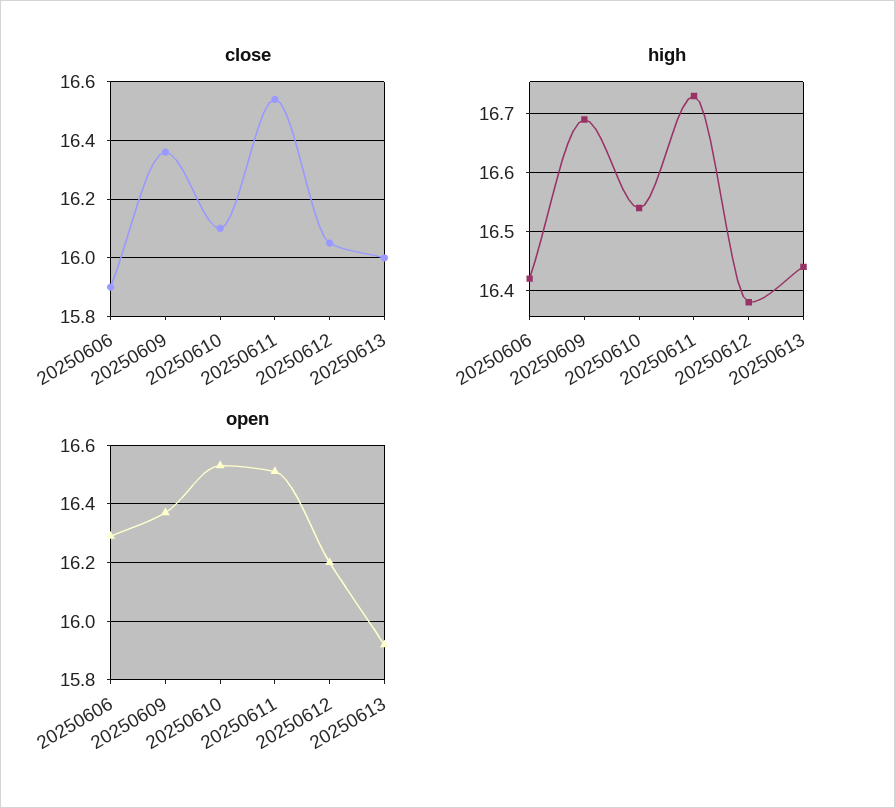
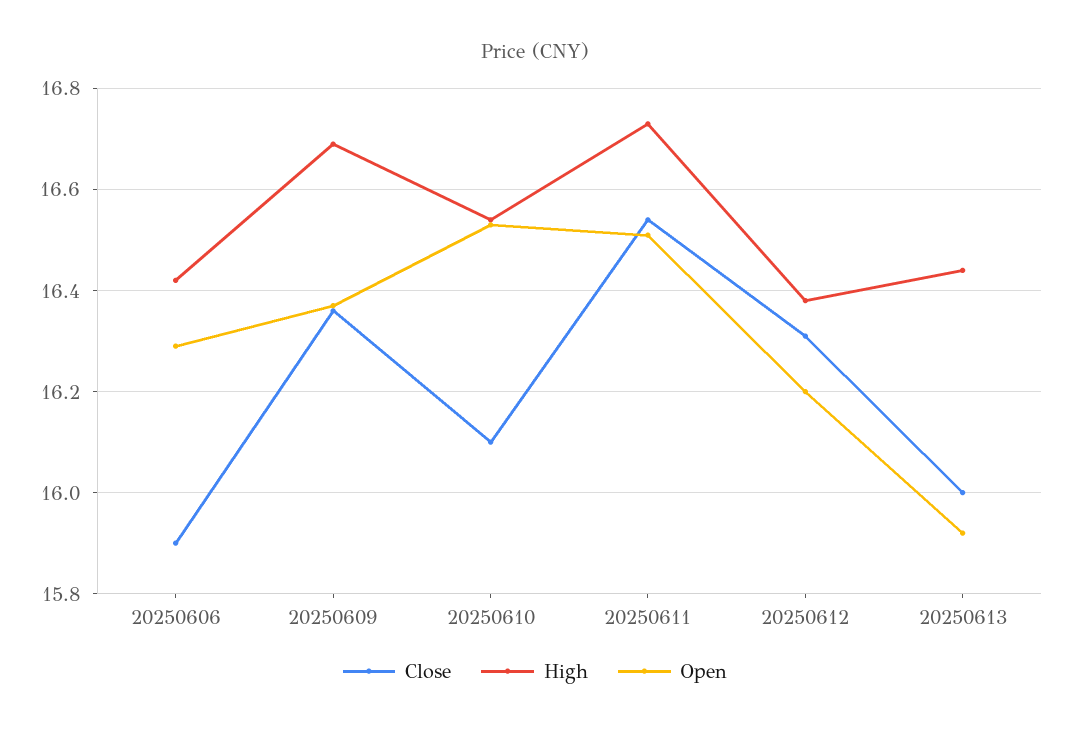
close, 20250612: 16.05 -> 16.3

